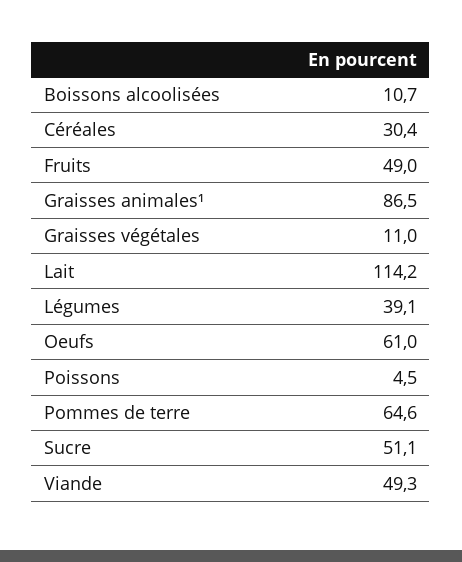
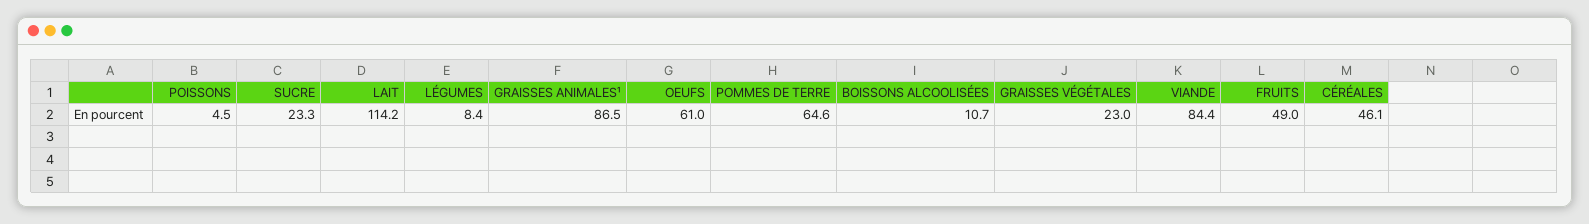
Céréales: 30.4 -> 46.1
Graisses végétales: 11 -> 23
Légumes: 39.1 -> 8.4
Sucre: 51.1 -> 23.3
Viande: 49.3 -> 84.4

